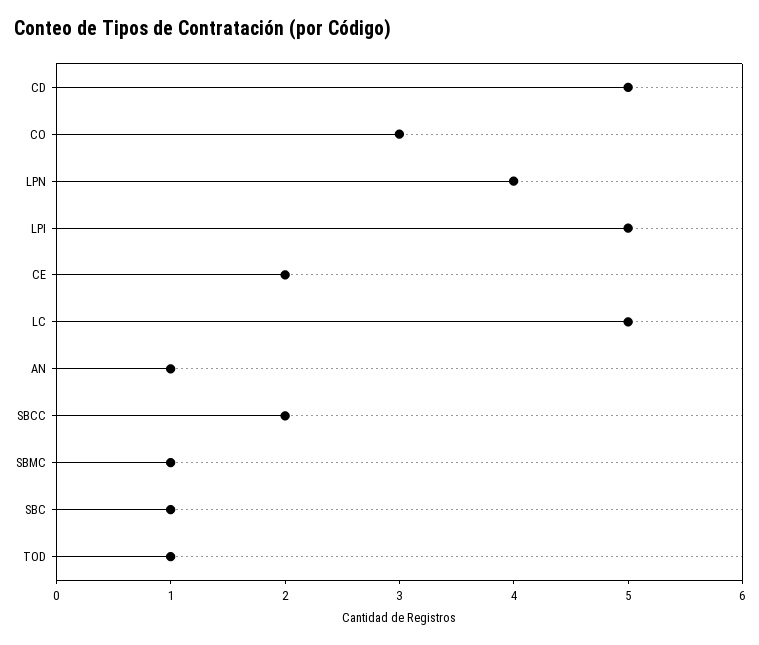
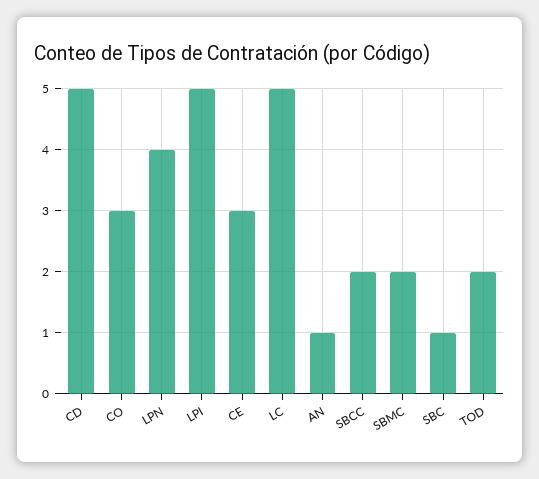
CE: 2 -> 3
SBMC: 1 -> 2
TOD: 1 -> 2

